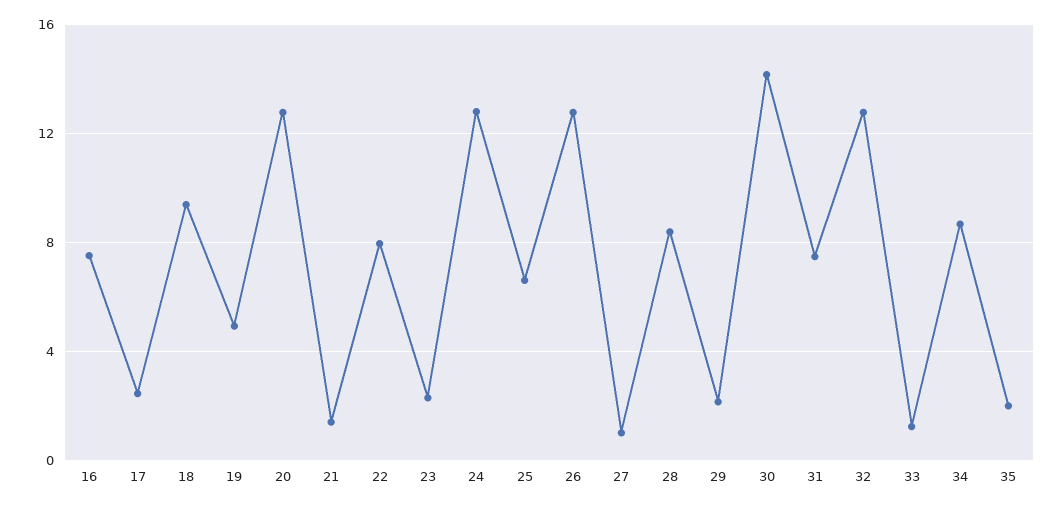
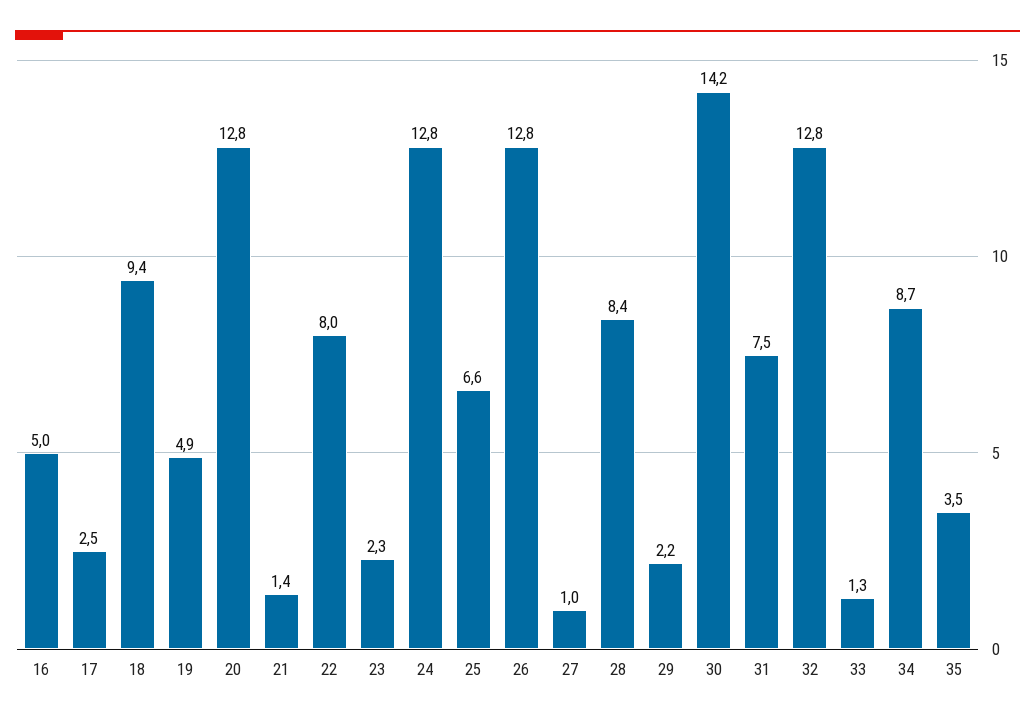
16: 7.5 -> 5
35: 2 -> 3.5

